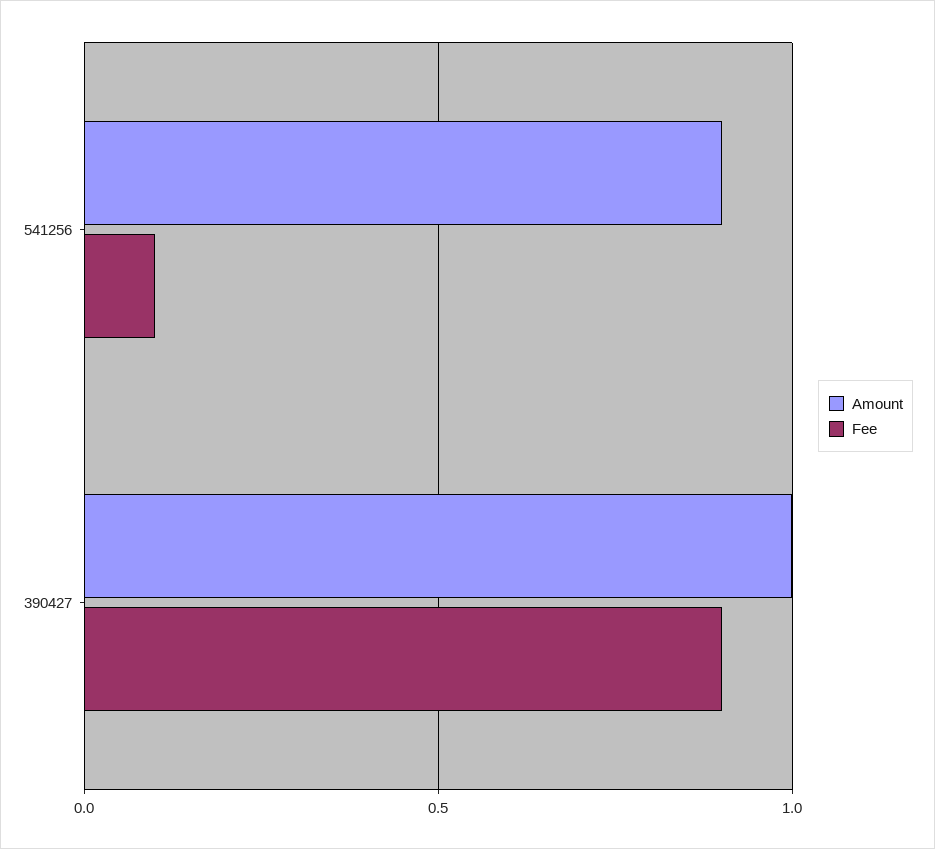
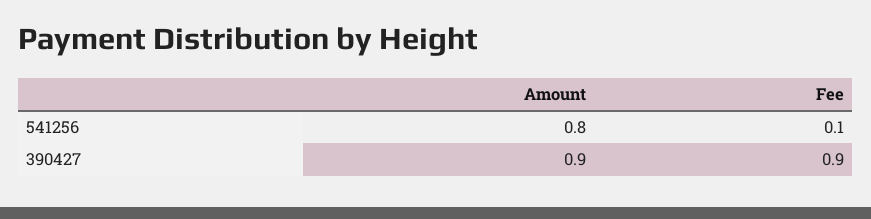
Amount, 541256: 0.9 -> 0.8
Amount, 390427: 1 -> 0.9

